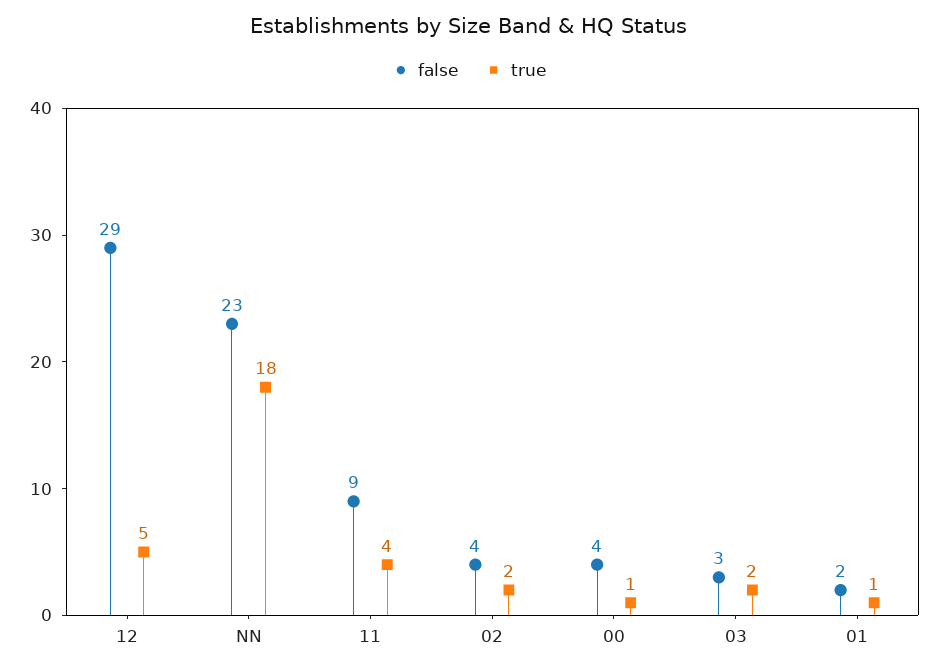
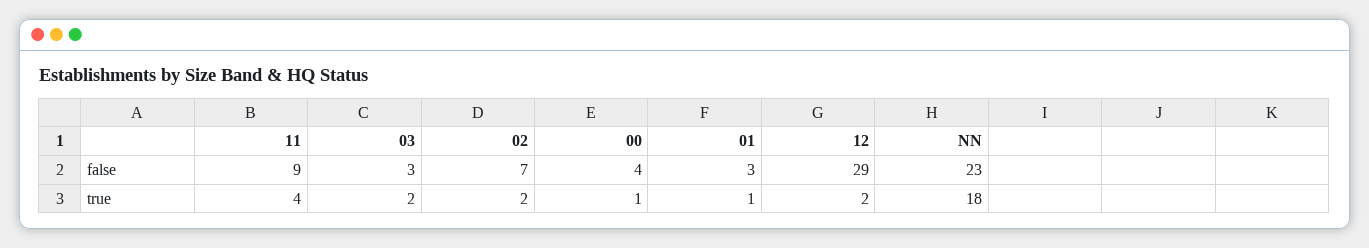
true, 12: 5 -> 2
false, 02: 4 -> 7
false, 01: 2 -> 3

